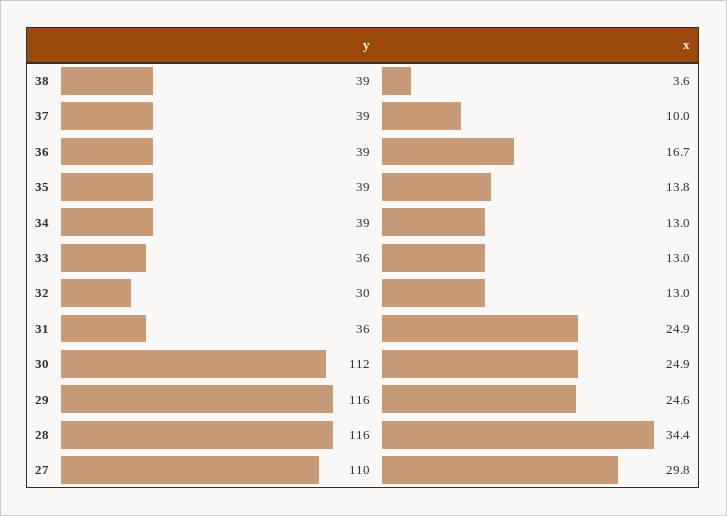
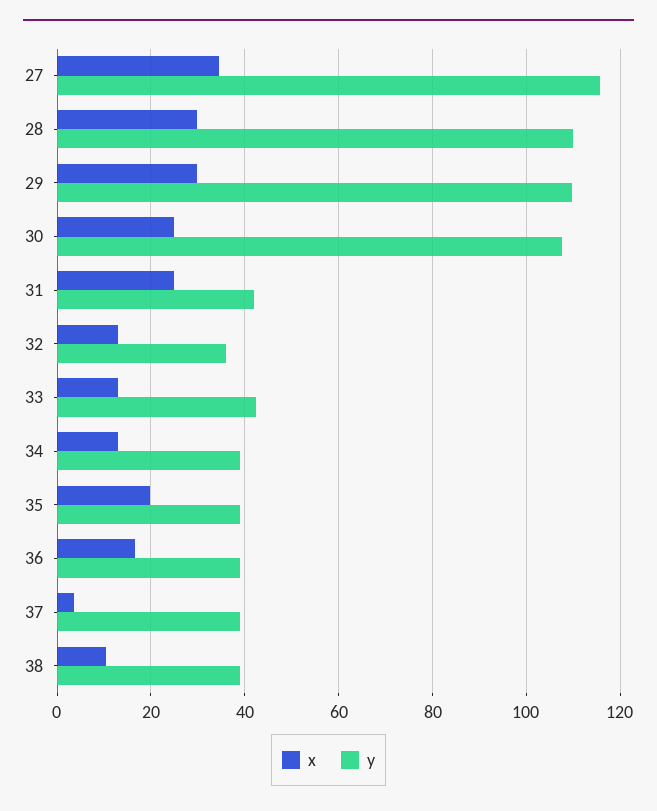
x, 38: 3.6 -> 10
x, 37: 10 -> 4
x, 35: 13.8 -> 20
y, 33: 36 -> 42
y, 32: 30 -> 36
y, 31: 36 -> 42
y, 30: 112 -> 108
y, 29: 116 -> 110
x, 29: 24.6 -> 30
y, 28: 116 -> 110
x, 28: 34.4 -> 30
y, 27: 110 -> 116
x, 27: 29.8 -> 34

